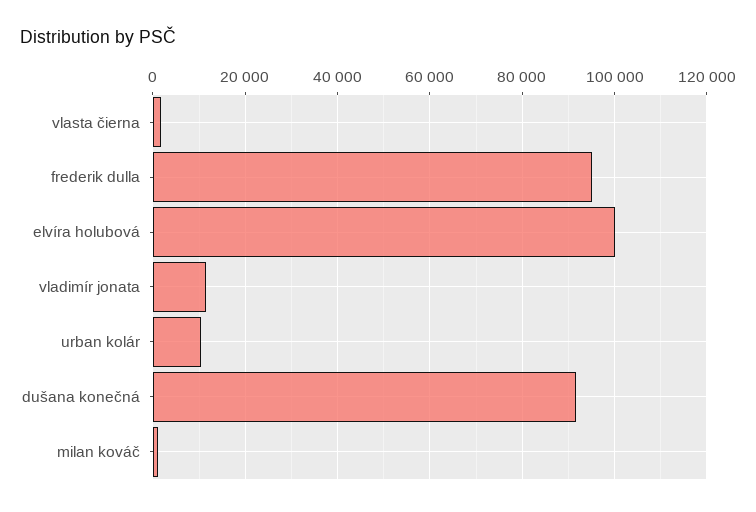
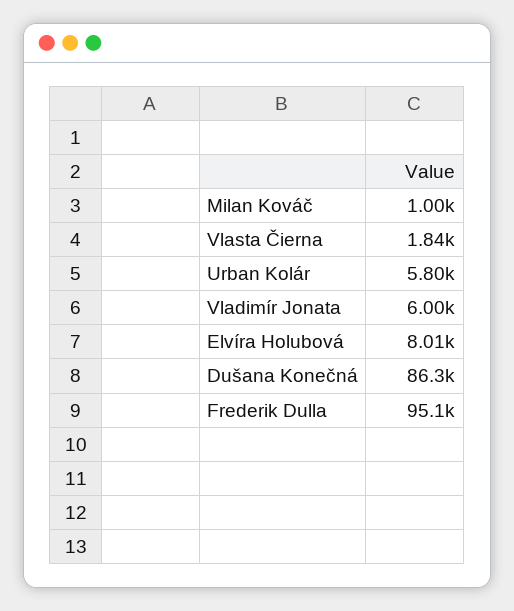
elvíra holubová: 100000 -> 8010
vladimír jonata: 12000 -> 6000
urban kolár: 10000 -> 5800
dušana konečná: 92000 -> 86300

